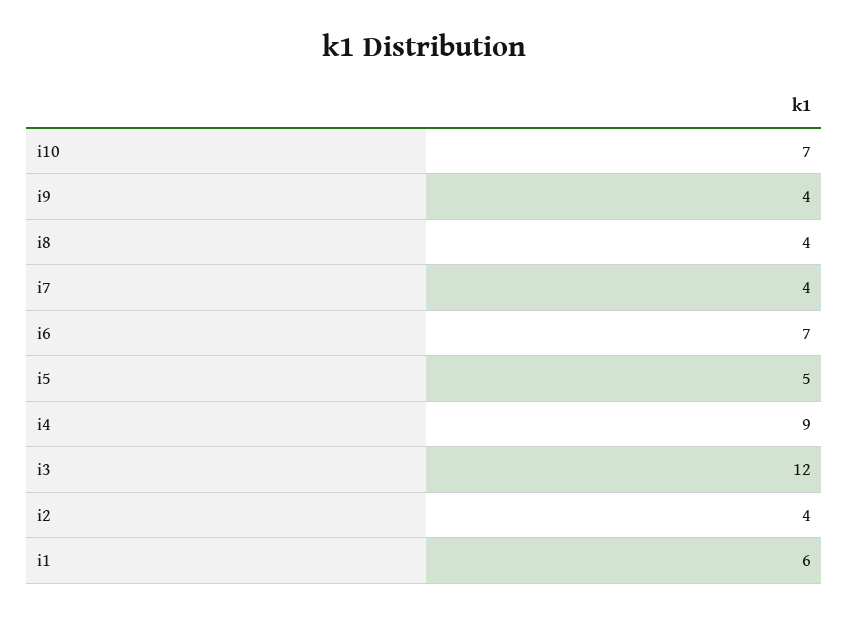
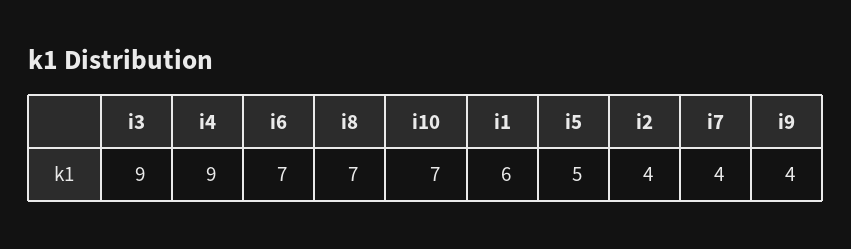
i8: 4 -> 7
i3: 12 -> 9

